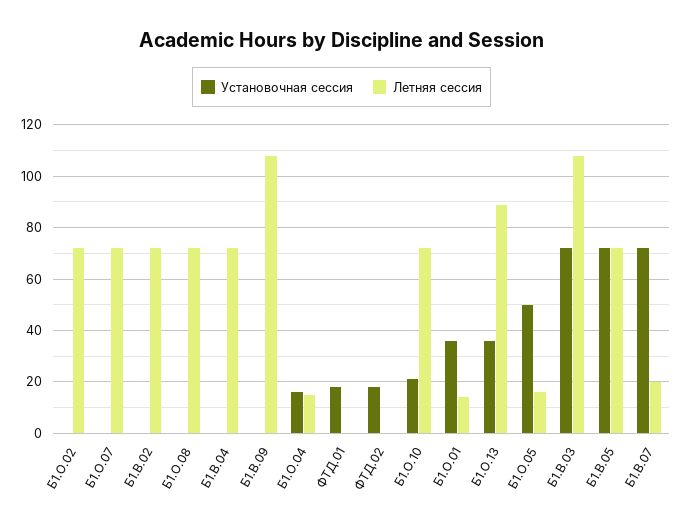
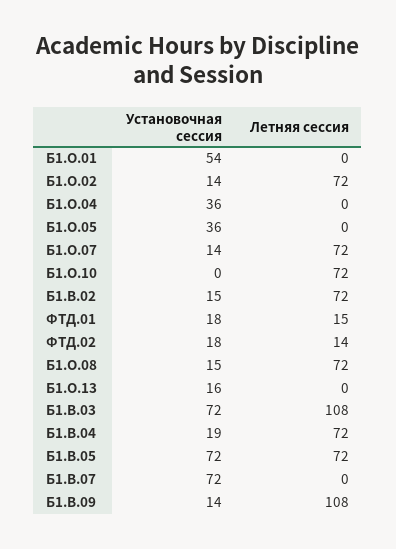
Установочная сессия, Б1.О.02: 0 -> 14
Установочная сессия, Б1.О.07: 0 -> 14
Установочная сессия, Б1.В.02: 0 -> 15
Установочная сессия, Б1.О.08: 0 -> 15
Установочная сессия, Б1.В.04: 0 -> 19
Установочная сессия, Б1.В.09: 0 -> 14
Установочная сессия, Б1.О.04: 15 -> 36
Летняя сессия, Б1.О.04: 15 -> 0
Летняя сессия, ФТД.01: 0 -> 15
Летняя сессия, ФТД.02: 0 -> 14
Установочная сессия, Б1.О.10: 20 -> 0
Установочная сессия, Б1.О.01: 35 -> 54
Летняя сессия, Б1.О.01: 15 -> 0
Установочная сессия, Б1.О.13: 35 -> 16
Летняя сессия, Б1.О.13: 90 -> 0
Установочная сессия, Б1.О.05: 50 -> 36
Летняя сессия, Б1.О.05: 15 -> 0
Летняя сессия, Б1.В.07: 20 -> 0

